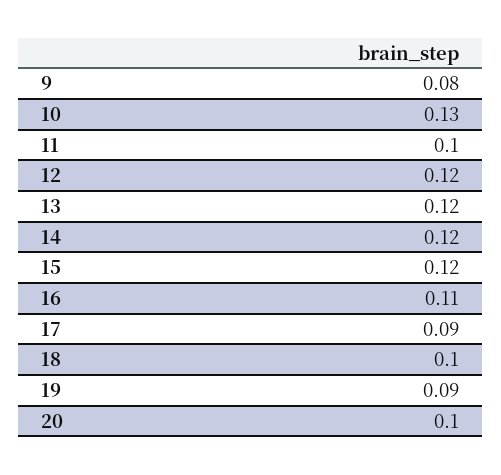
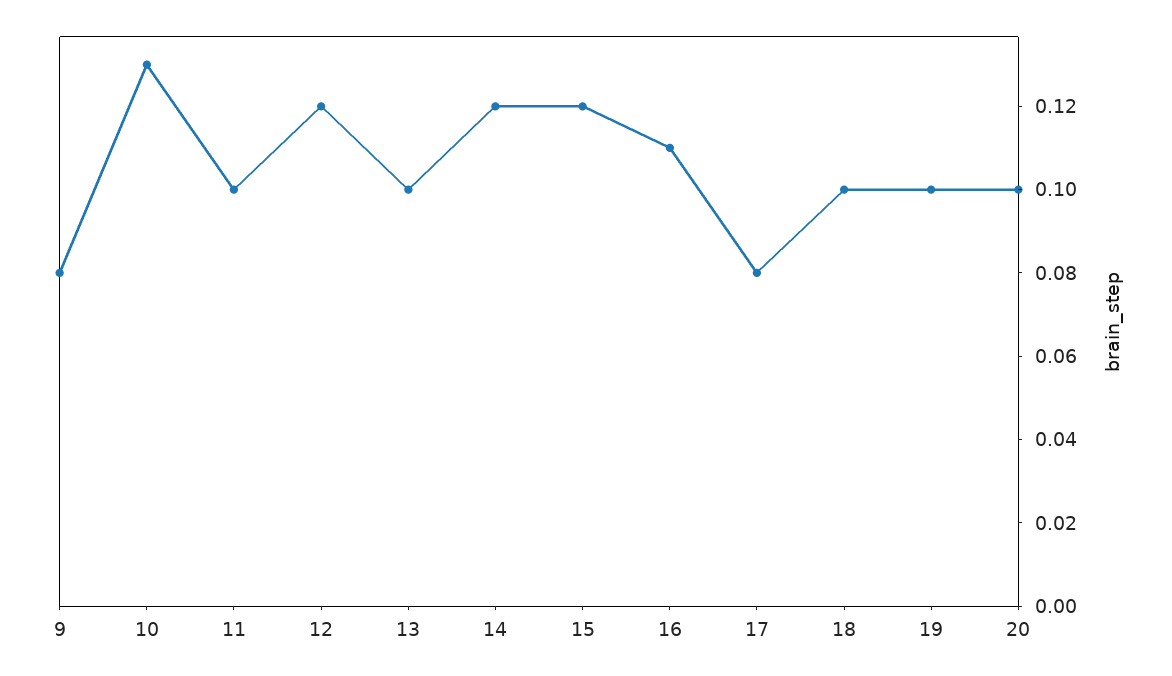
13: 0.12 -> 0.1
17: 0.09 -> 0.08
19: 0.09 -> 0.1

